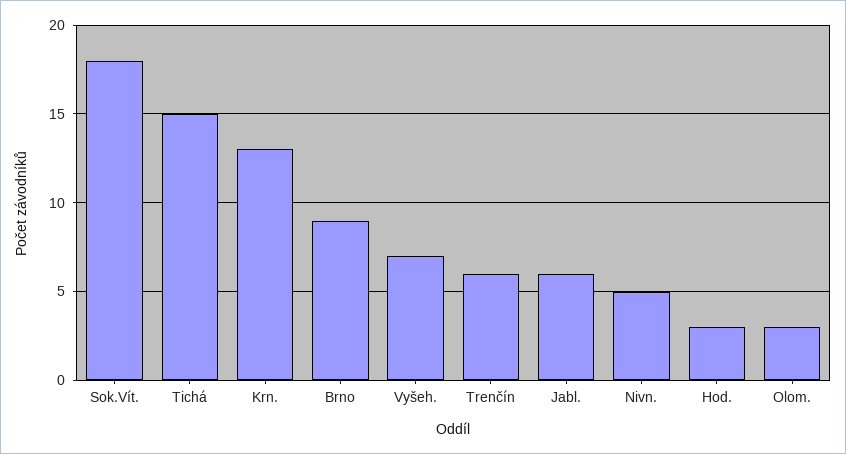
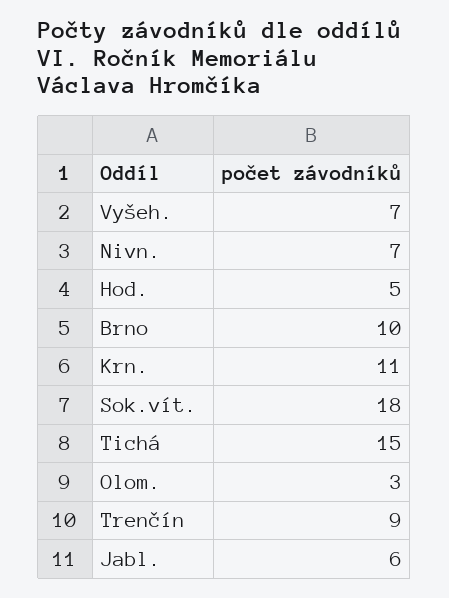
Krn.: 13 -> 11
Brno: 9 -> 10
Trenčín: 6 -> 9
Nivn.: 5 -> 7
Hod.: 3 -> 5

